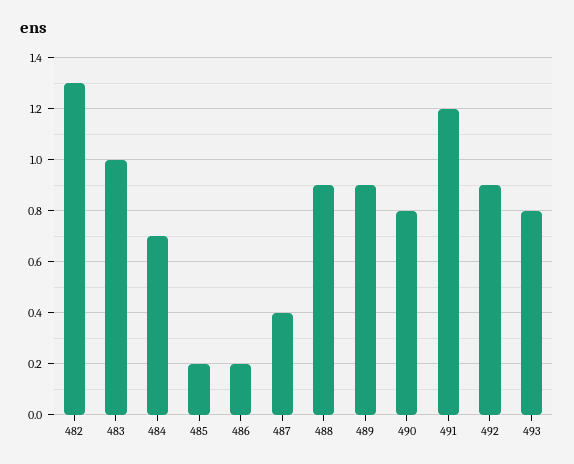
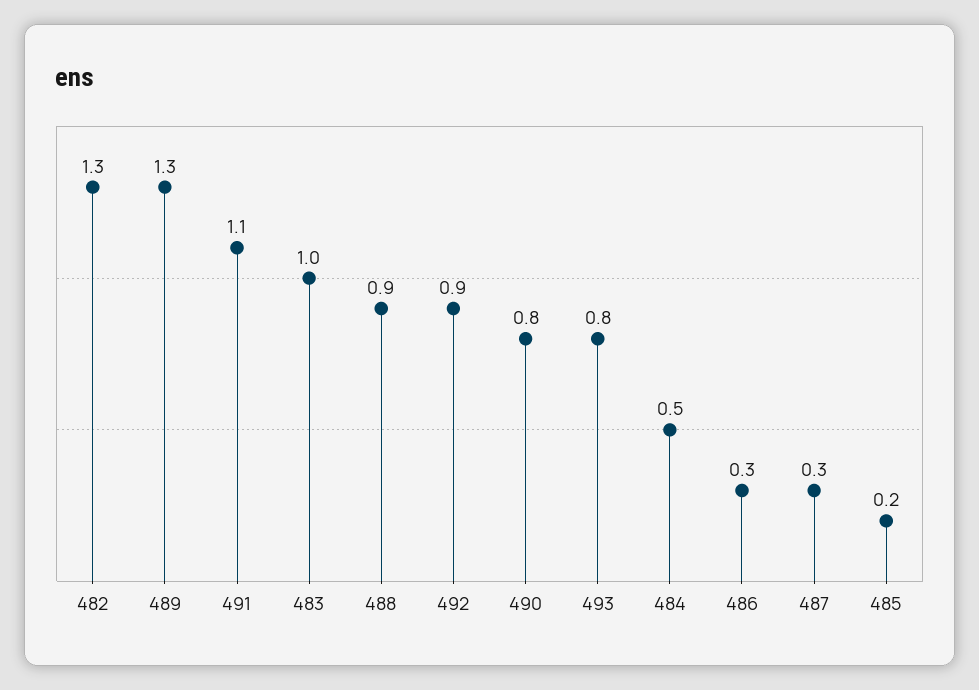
484: 0.7 -> 0.5
486: 0.2 -> 0.3
487: 0.4 -> 0.3
489: 0.9 -> 1.3
491: 1.2 -> 1.1

